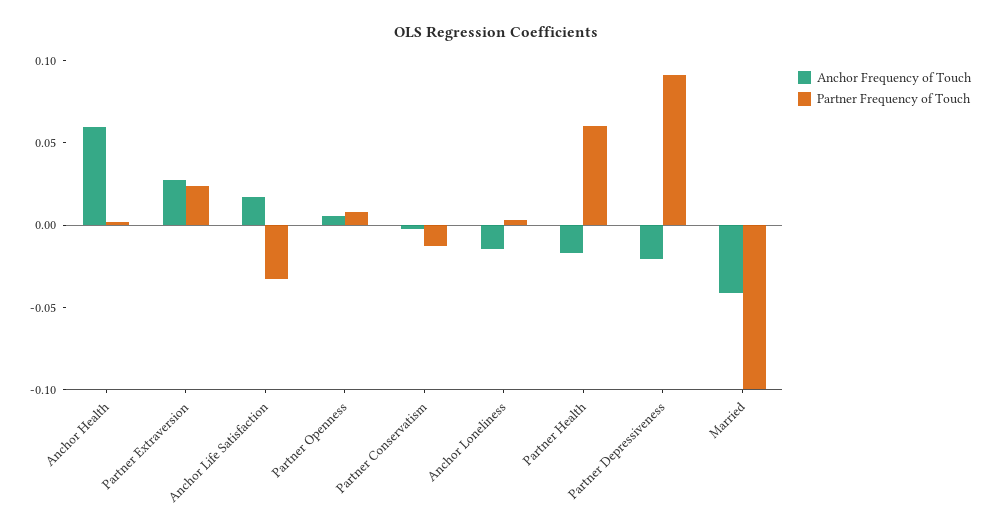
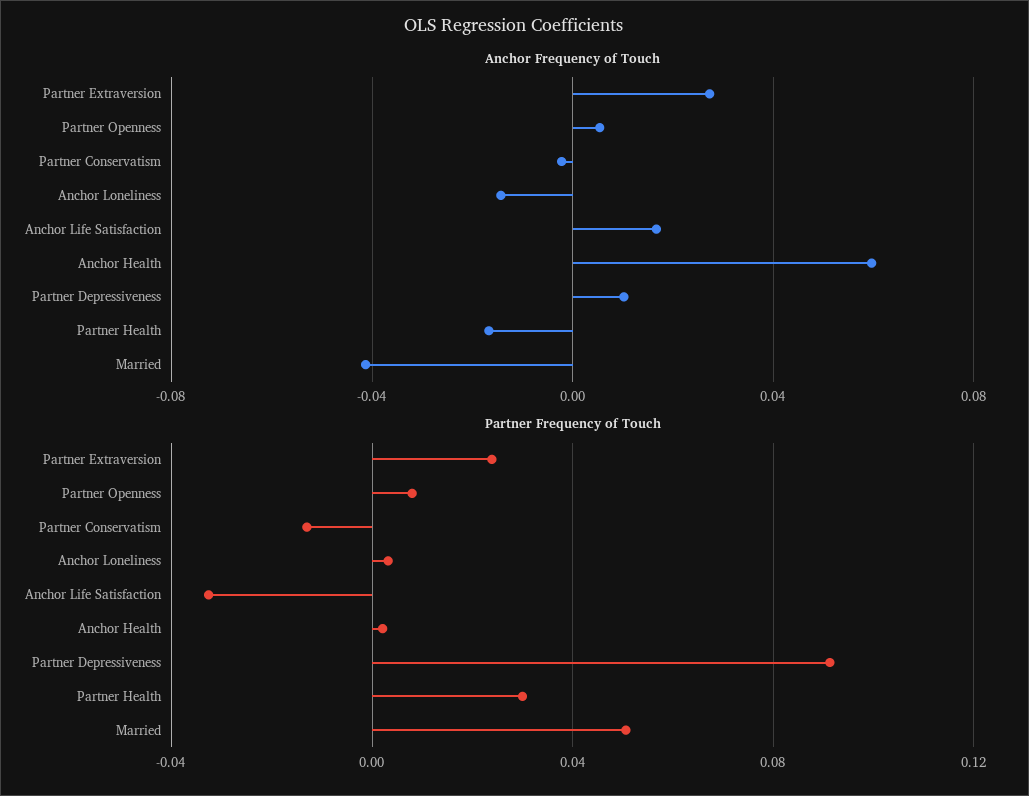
Partner Frequency of Touch, Partner Health: 0.06 -> 0.03
Anchor Frequency of Touch, Partner Depressiveness: -0.02 -> 0.01
Partner Frequency of Touch, Married: -0.1 -> 0.05

